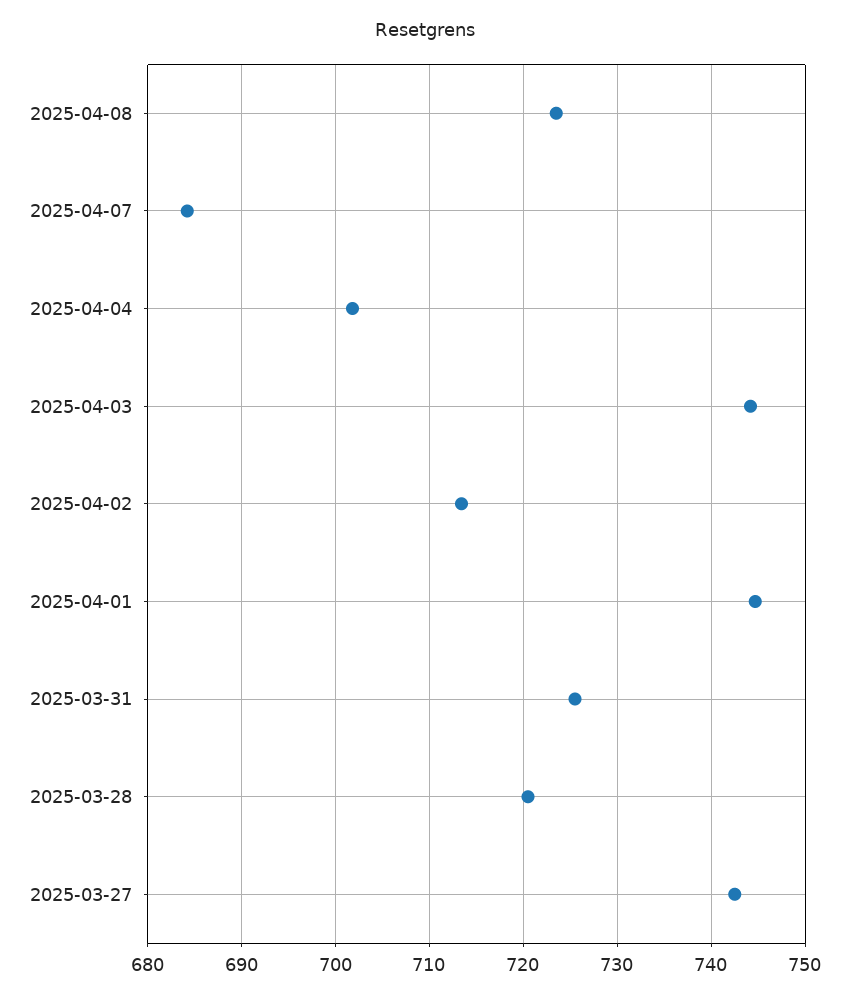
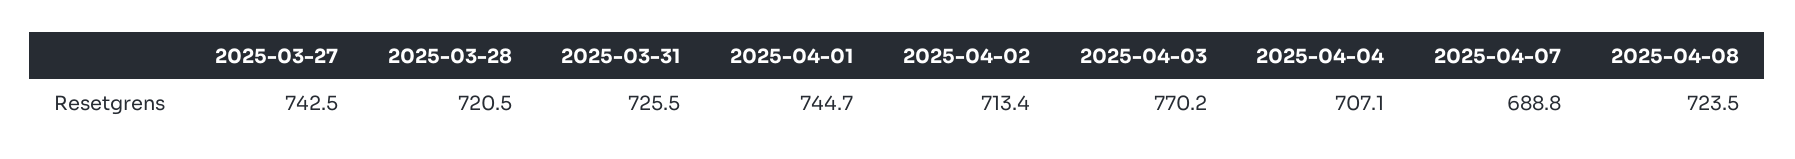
2025-04-07: 684 -> 688.8
2025-04-04: 702 -> 707.1
2025-04-03: 744 -> 770.2

